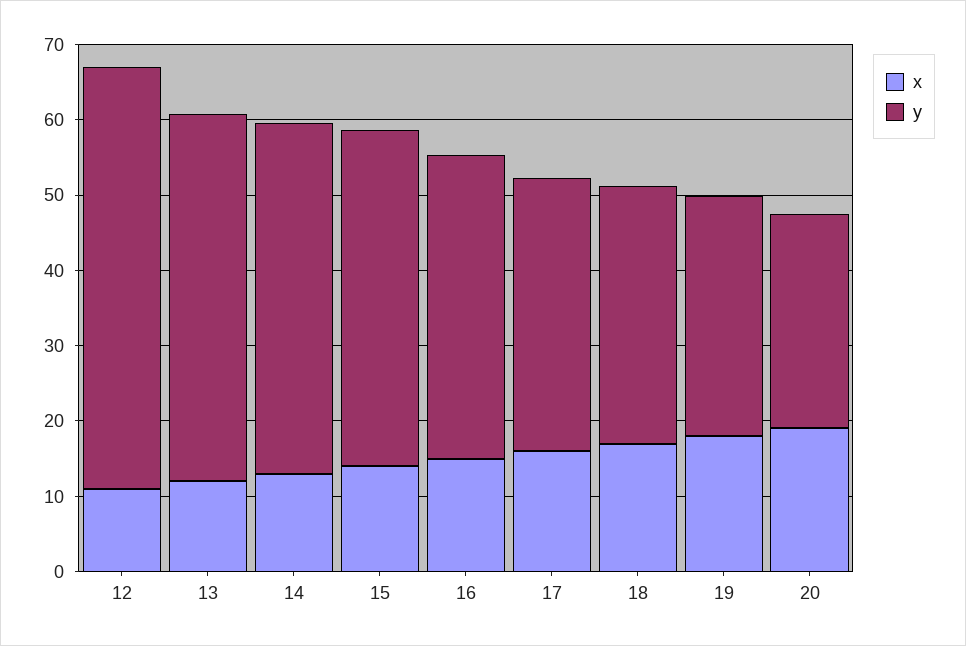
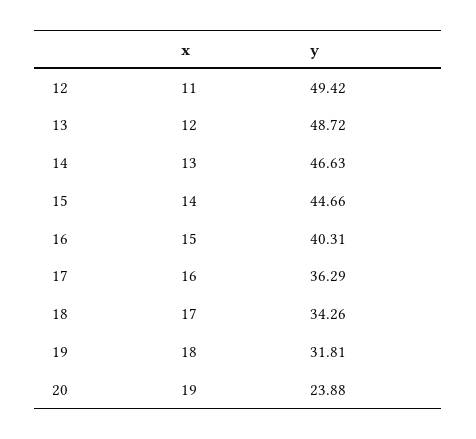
y, 12: 56 -> 49.42
y, 20: 28 -> 23.88

